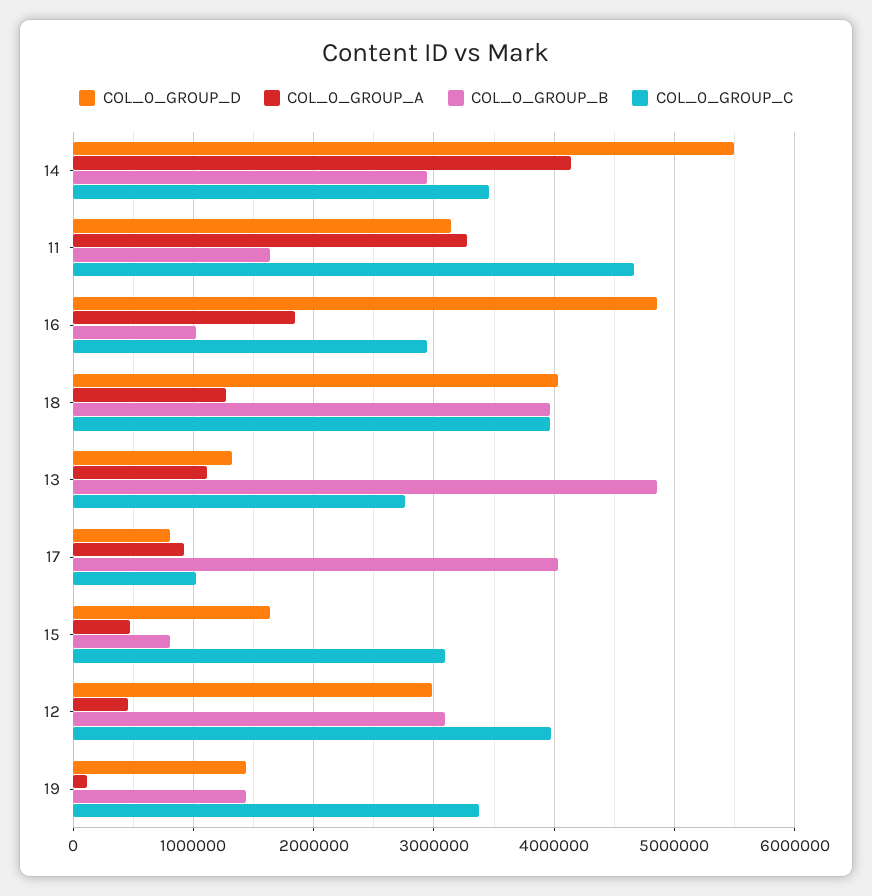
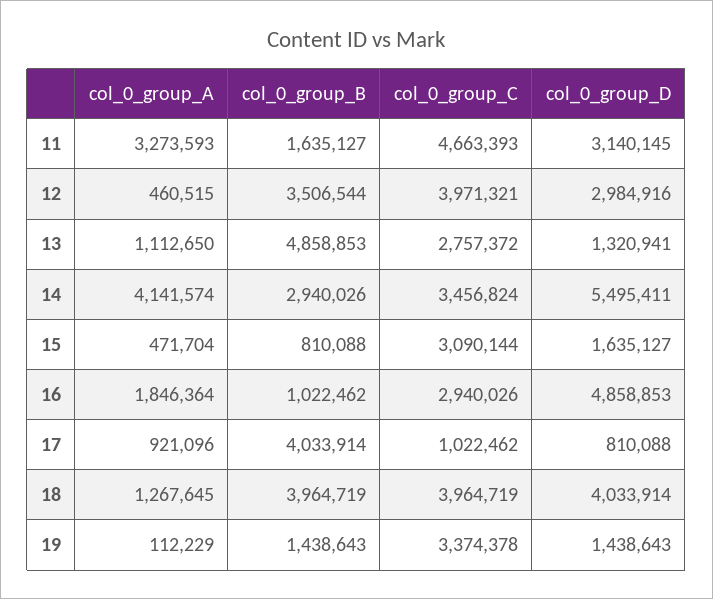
COL_0_GROUP_B, 12: 3100000 -> 3506544

